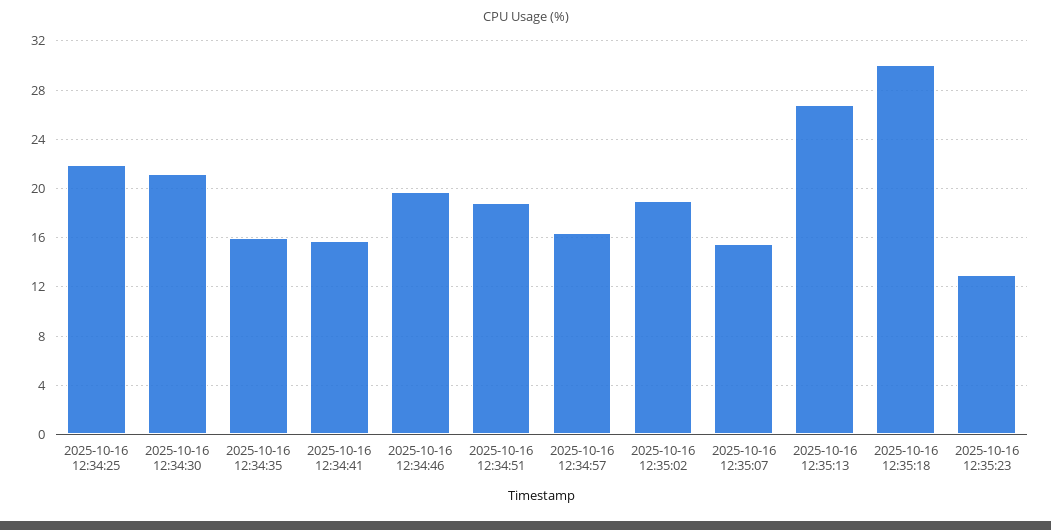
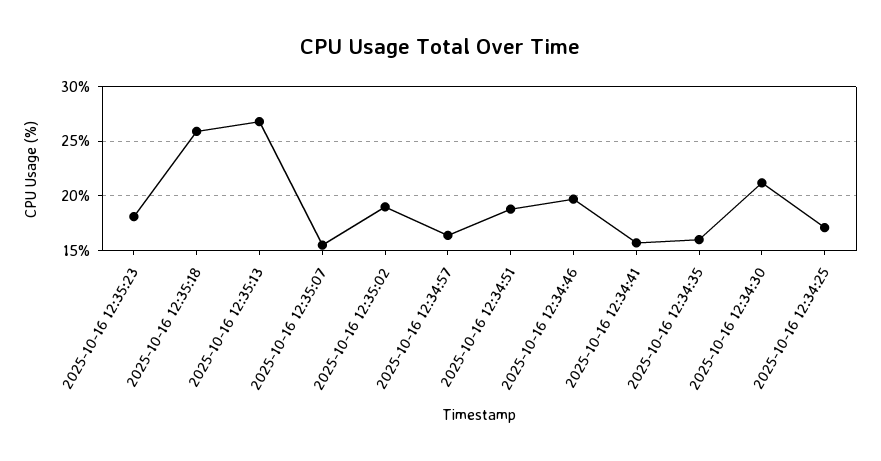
2025-10-16 12:34:25: 22 -> 17
2025-10-16 12:35:18: 30 -> 26
2025-10-16 12:35:23: 13 -> 18

